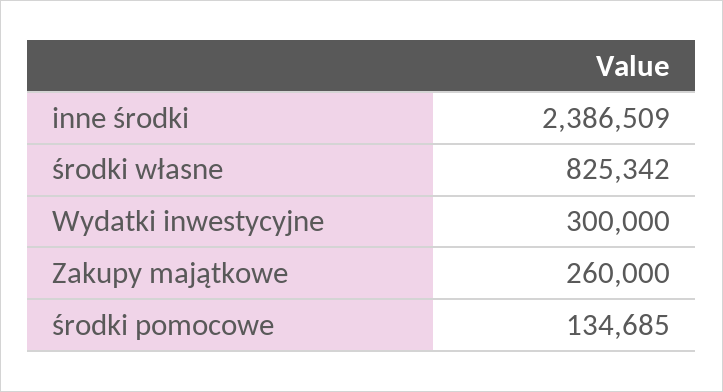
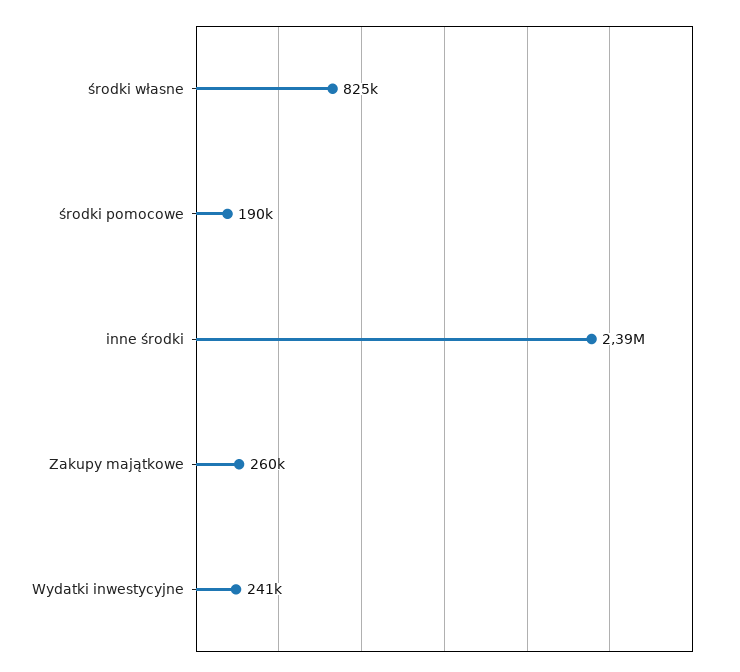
Wydatki inwestycyjne: 300000 -> 241000
środki pomocowe: 134685 -> 190000

